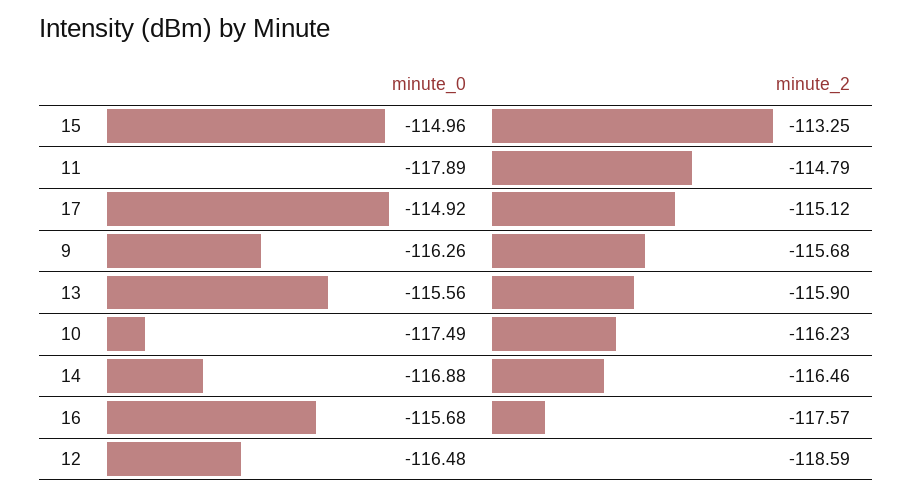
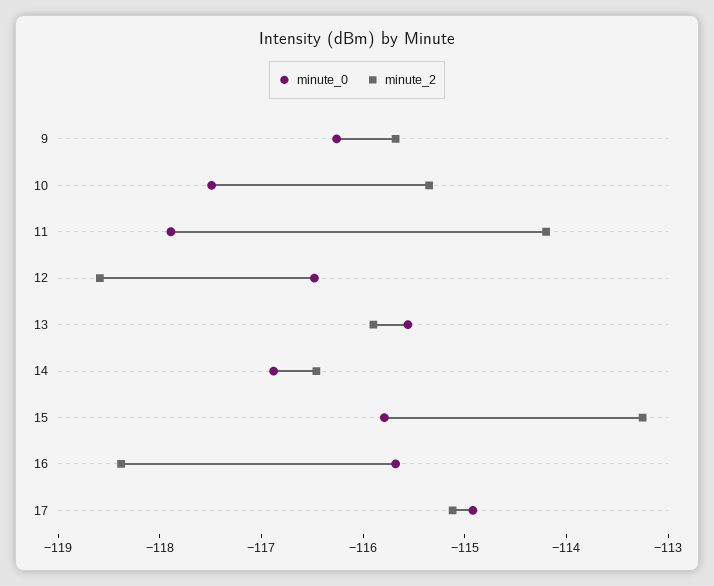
minute_0, 15: -114.96 -> -115.8
minute_2, 11: -114.79 -> -114.2
minute_2, 10: -116.23 -> -115.4
minute_2, 16: -117.57 -> -118.4

